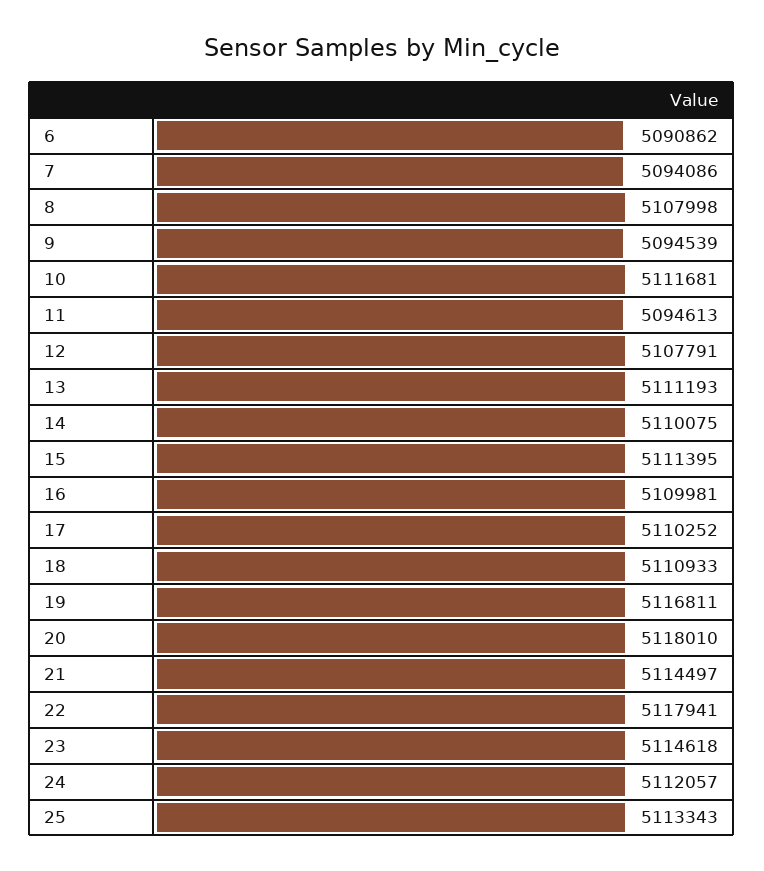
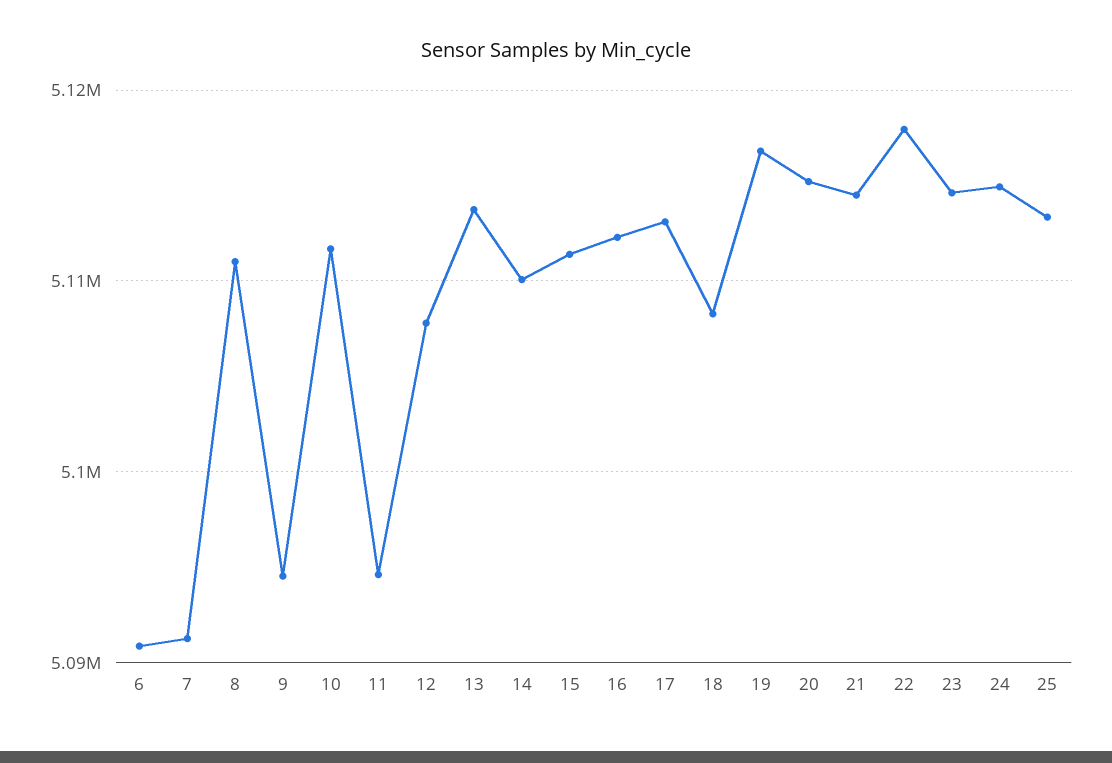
7: 5094086 -> 5091000
8: 5107998 -> 5111000
13: 5111193 -> 5114000
16: 5109981 -> 5112000
17: 5110252 -> 5113000
18: 5110933 -> 5108000
20: 5118010 -> 5115000
24: 5112057 -> 5115000

